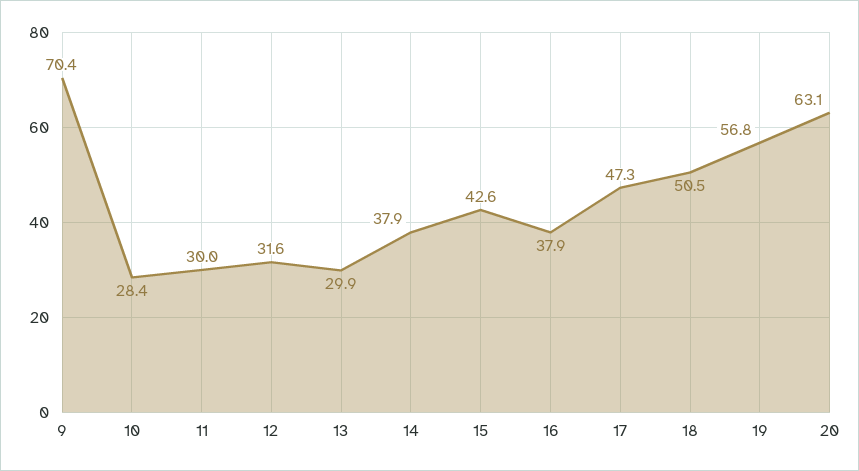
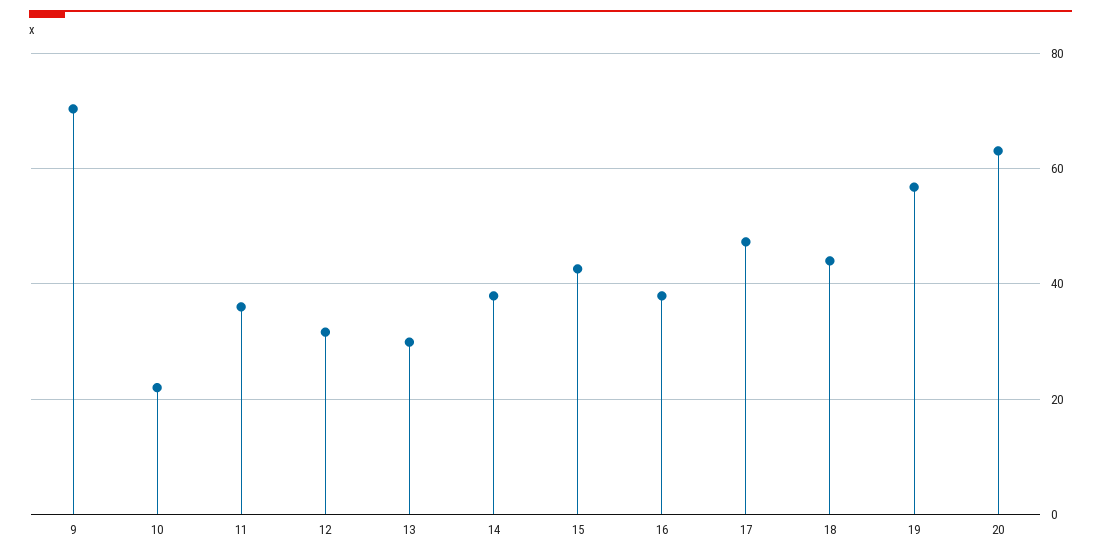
10: 28.4 -> 22
11: 30 -> 36
18: 50.5 -> 44

